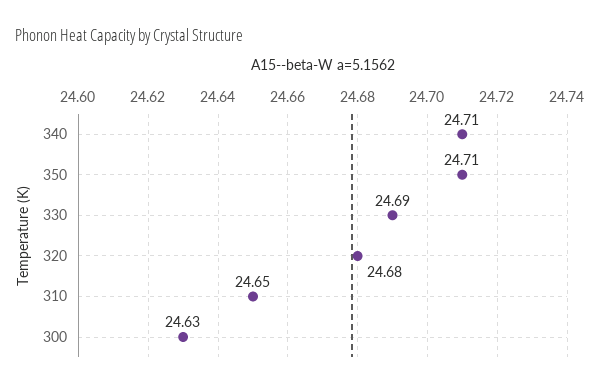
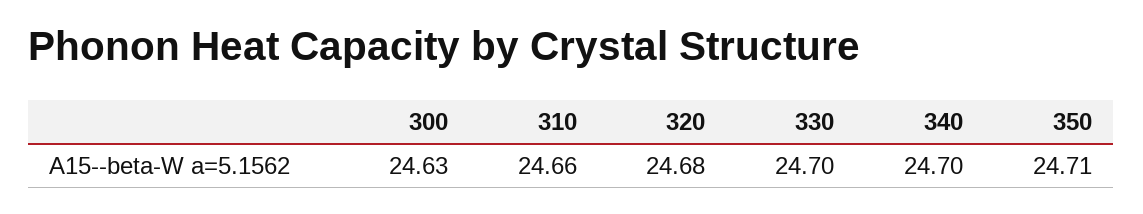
340: 24.71 -> 24.7
330: 24.69 -> 24.7
310: 24.65 -> 24.66

